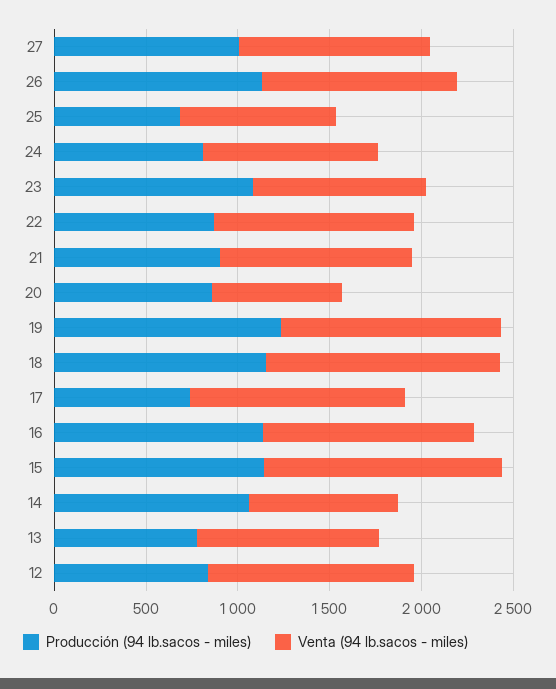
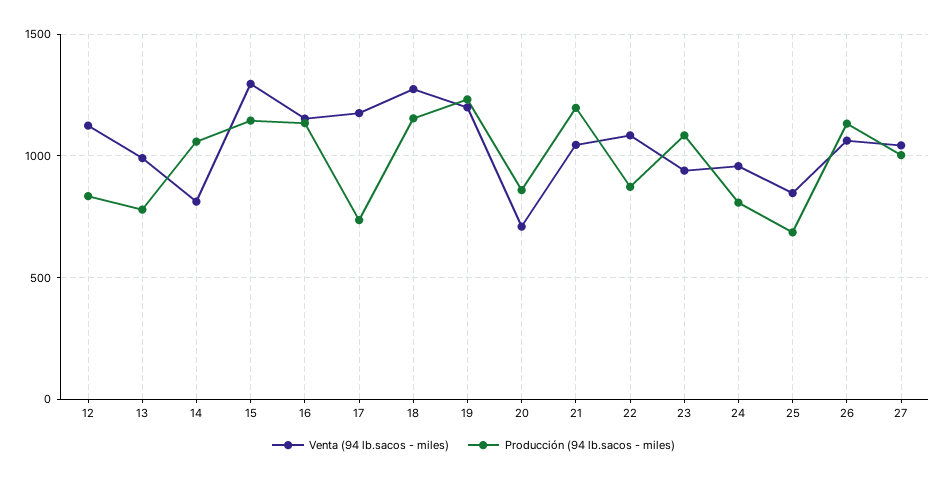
Producción (94 lb.sacos - miles), 21: 900 -> 1200

